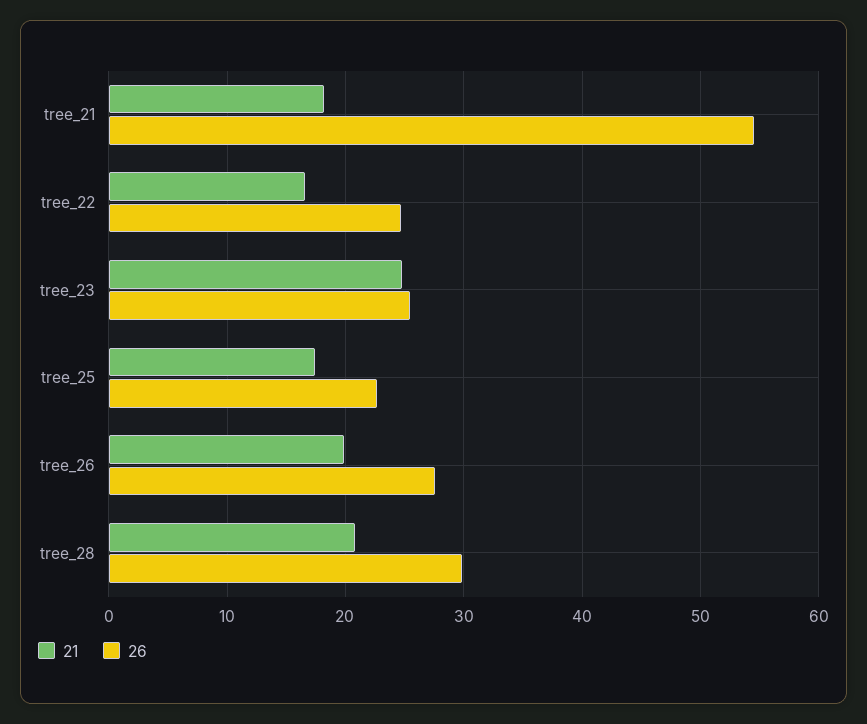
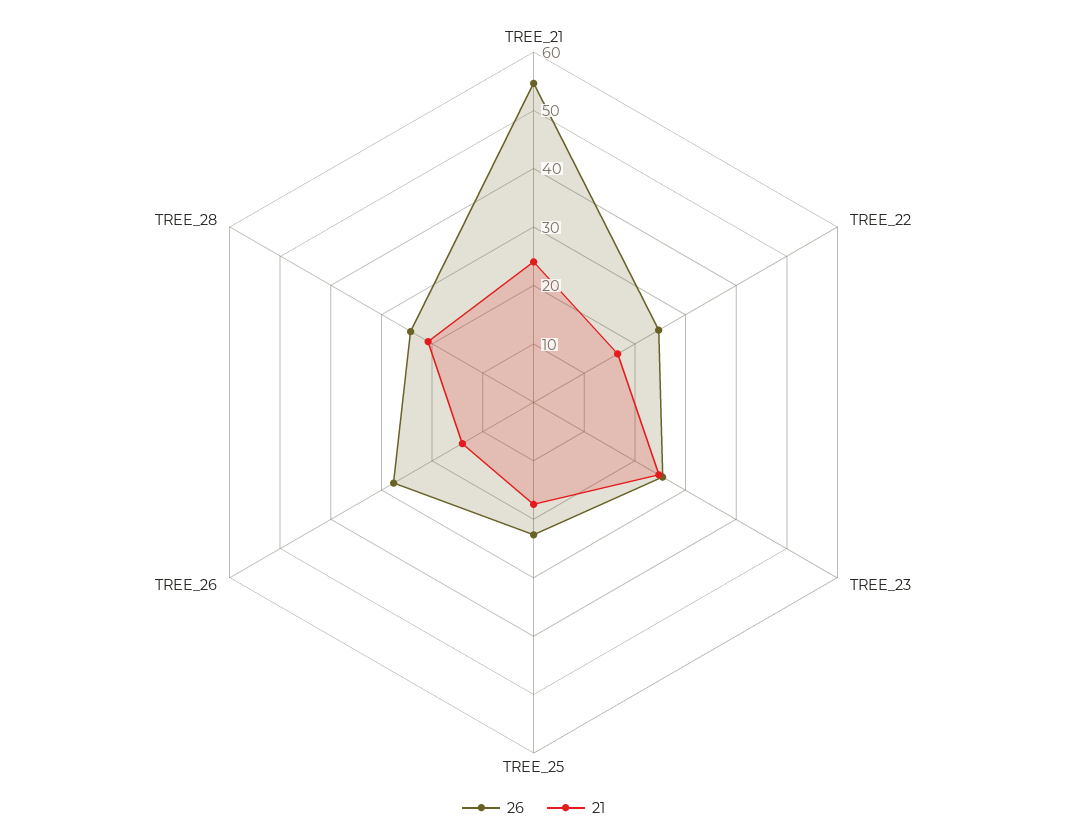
21, tree_21: 18 -> 24
21, tree_26: 20 -> 14
26, tree_28: 30 -> 24

